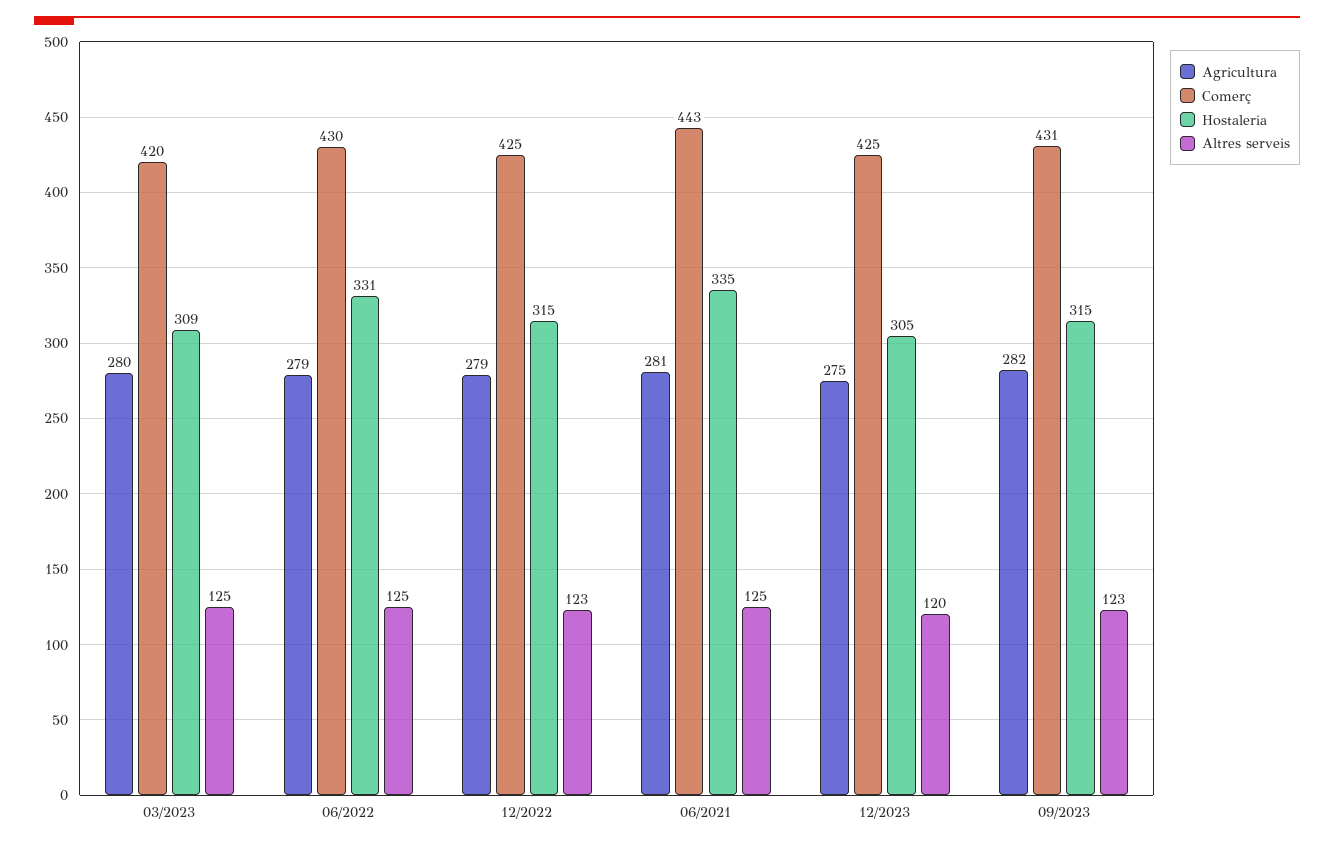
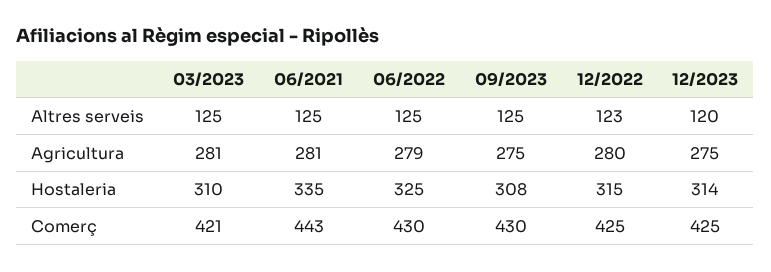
Agricultura, 03/2023: 280 -> 281
Comerç, 03/2023: 420 -> 421
Hostaleria, 03/2023: 309 -> 310
Hostaleria, 06/2022: 331 -> 325
Agricultura, 12/2022: 279 -> 280
Hostaleria, 12/2023: 305 -> 314
Agricultura, 09/2023: 282 -> 275
Comerç, 09/2023: 431 -> 430
Hostaleria, 09/2023: 315 -> 308
Altres serveis, 09/2023: 123 -> 125

